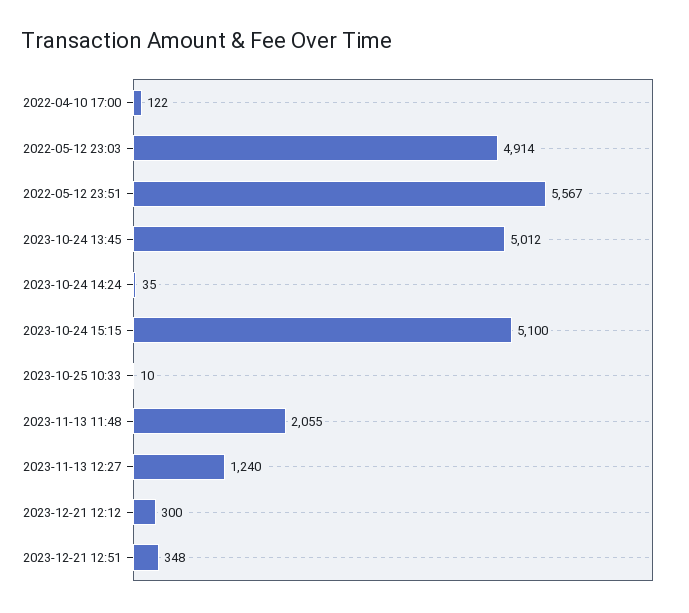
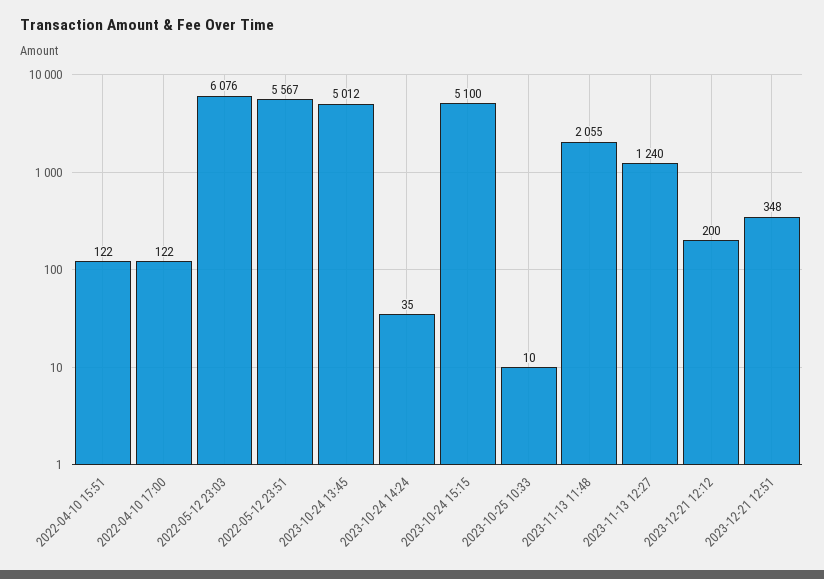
2022-05-12 23:03: 4914 -> 6076
2023-12-21 12:12: 300 -> 200
2022-04-10 15:51: none -> 122

